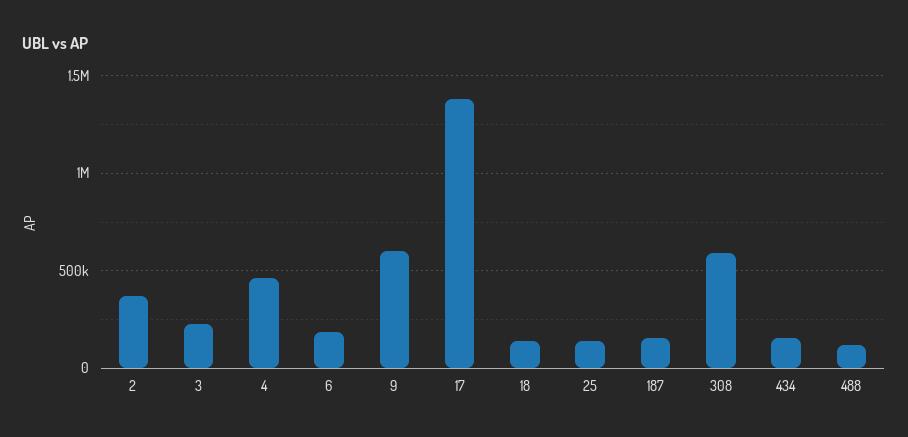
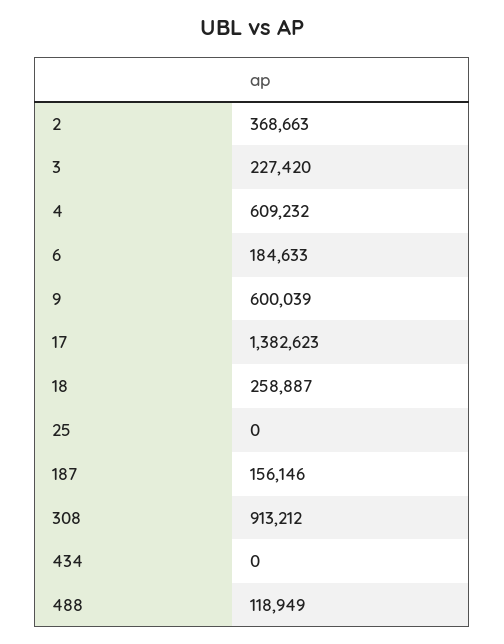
4: 450000 -> 609232
18: 150000 -> 258887
25: 150000 -> 0
308: 600000 -> 913212
434: 150000 -> 0

